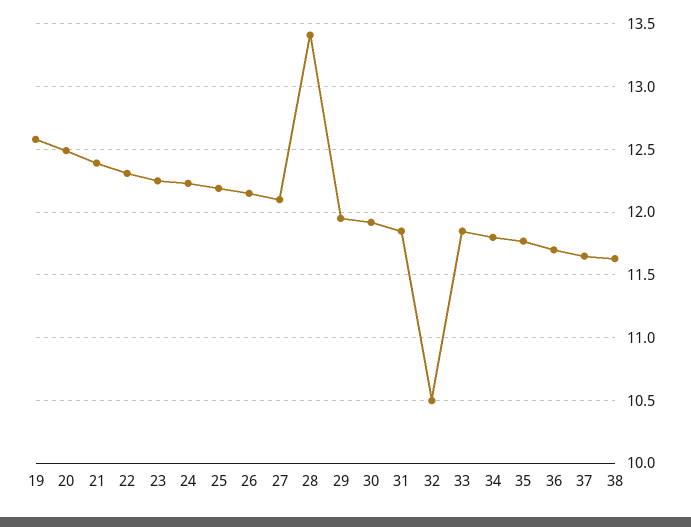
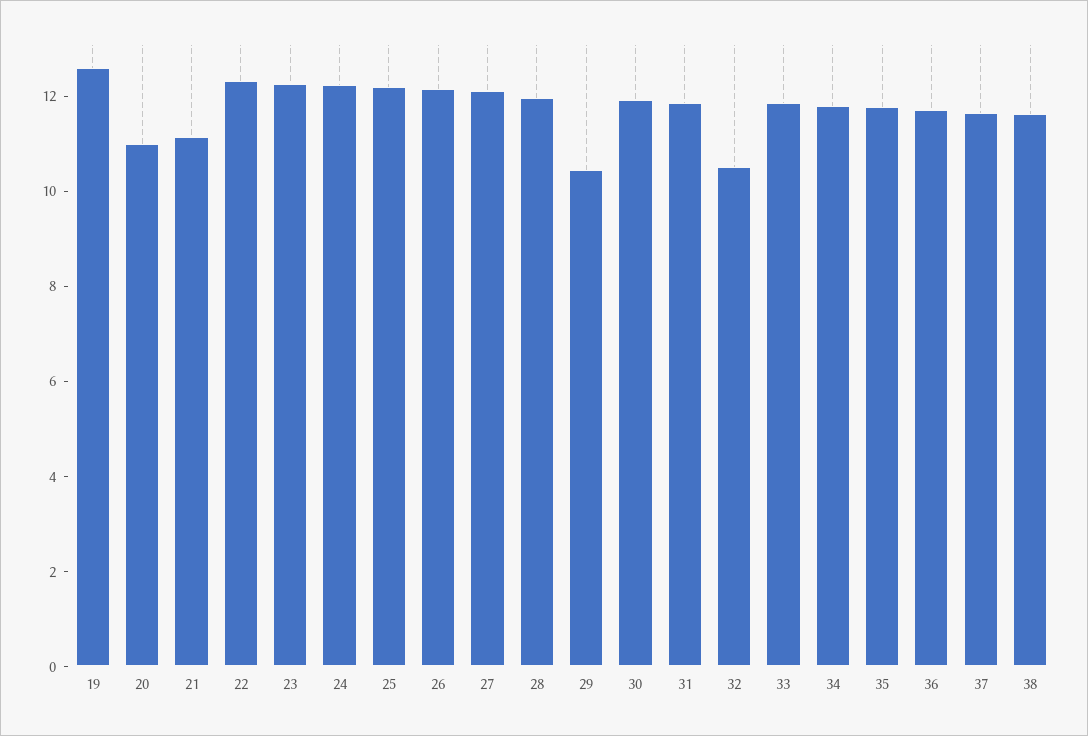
20: 12.5 -> 11
21: 12.4 -> 11
28: 13.4 -> 12
29: 11.95 -> 10.5

